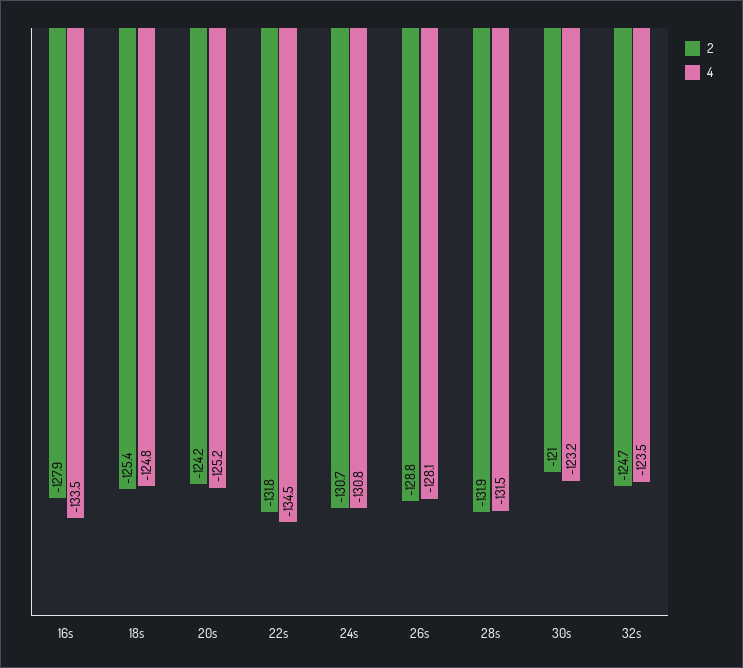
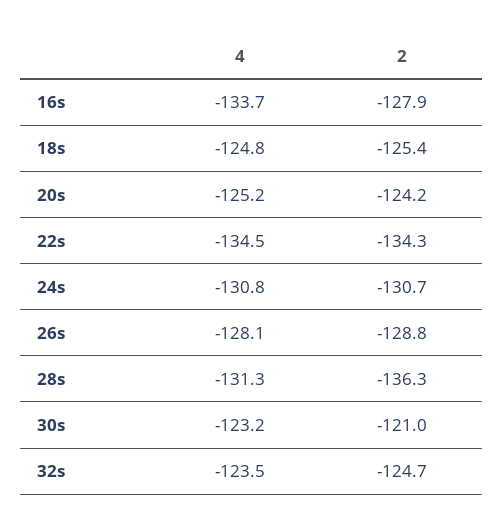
4, 16s: -133.5 -> -133.7
2, 22s: -131.8 -> -134.3
2, 28s: -131.9 -> -136.3
4, 28s: -131.5 -> -131.3

